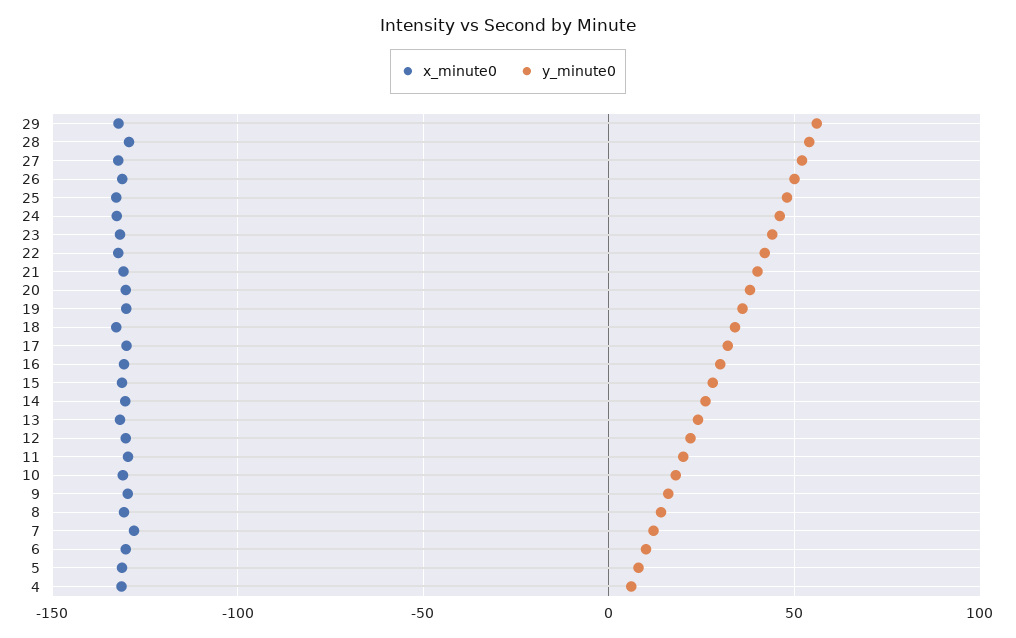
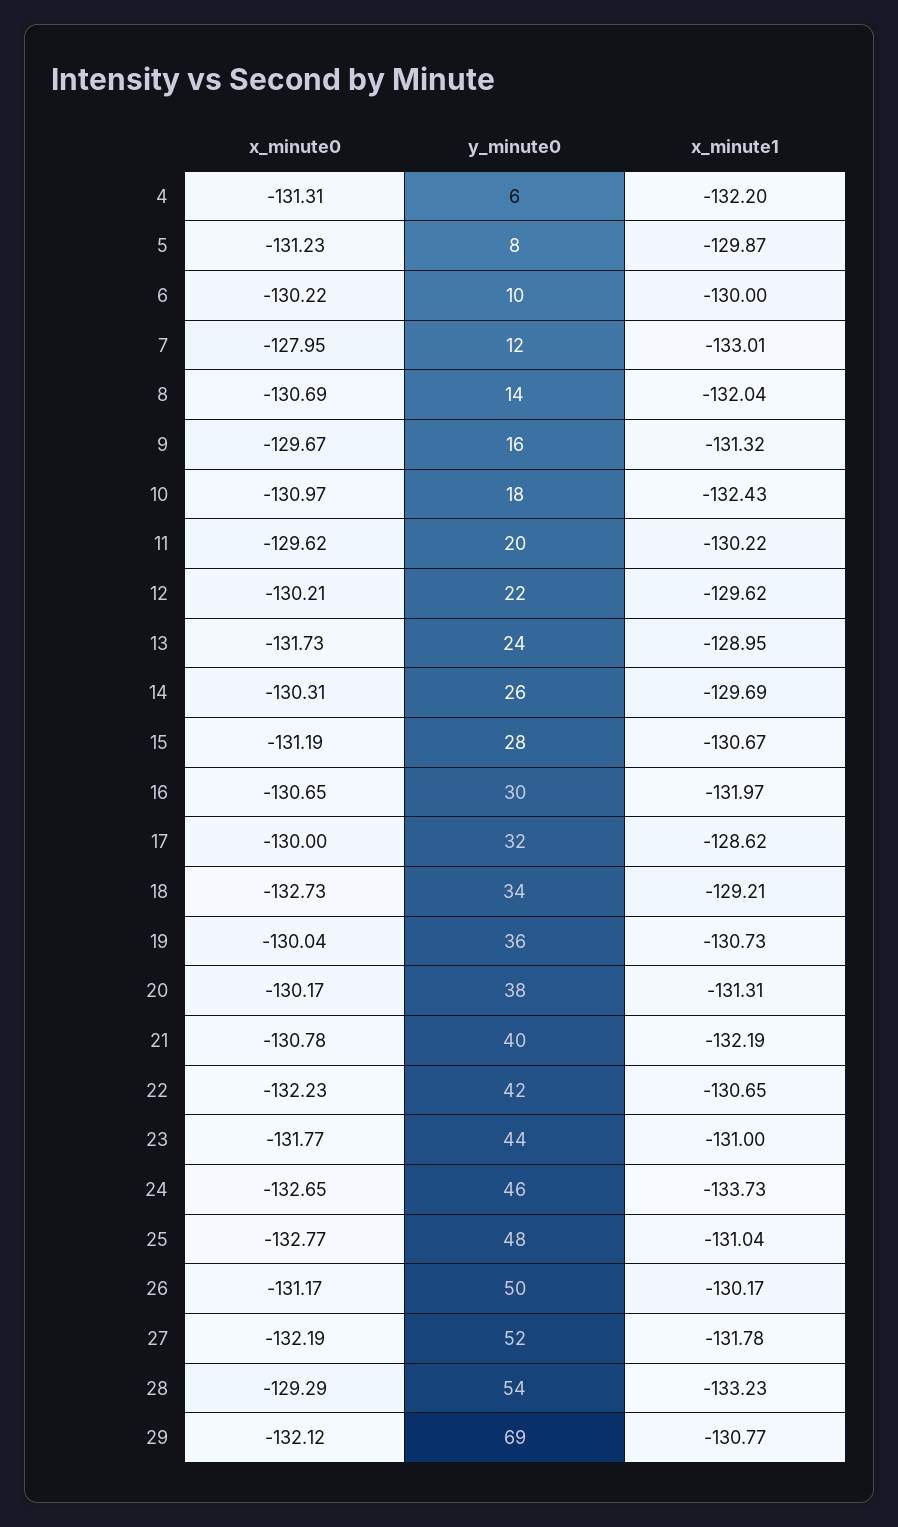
y_minute0, 29: 55 -> 69
x_minute1, 4: none -> -132.2
x_minute1, 5: none -> -129.87
x_minute1, 6: none -> -130
x_minute1, 7: none -> -133.01
x_minute1, 8: none -> -132.04
x_minute1, 9: none -> -131.32
x_minute1, 10: none -> -132.43
x_minute1, 11: none -> -130.22
x_minute1, 12: none -> -129.62
x_minute1, 13: none -> -128.95
x_minute1, 14: none -> -129.69
x_minute1, 15: none -> -130.67
x_minute1, 16: none -> -131.97
x_minute1, 17: none -> -128.62
x_minute1, 18: none -> -129.21
x_minute1, 19: none -> -130.73
x_minute1, 20: none -> -131.31
x_minute1, 21: none -> -132.19
x_minute1, 22: none -> -130.65
x_minute1, 23: none -> -131
x_minute1, 24: none -> -133.73
x_minute1, 25: none -> -131.04
x_minute1, 26: none -> -130.17
x_minute1, 27: none -> -131.78
x_minute1, 28: none -> -133.23
x_minute1, 29: none -> -130.77

